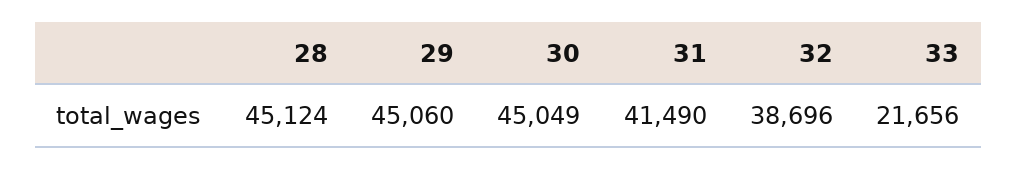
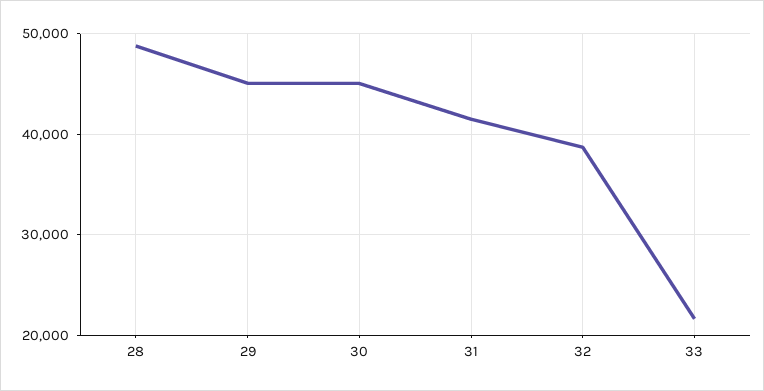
28: 45124 -> 49000

